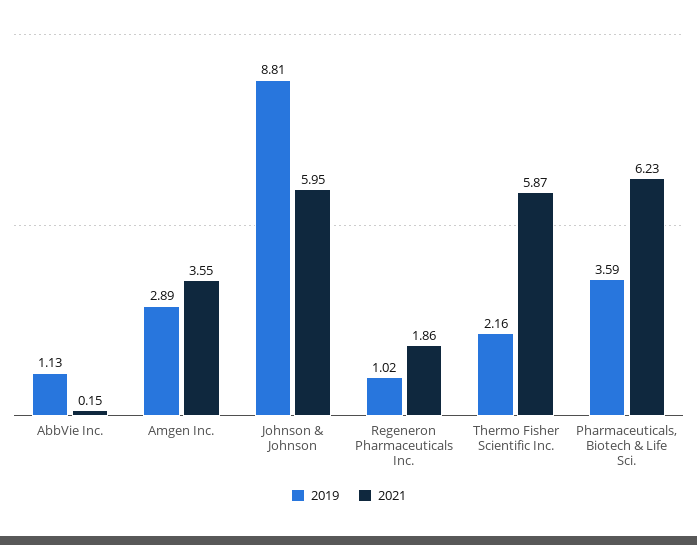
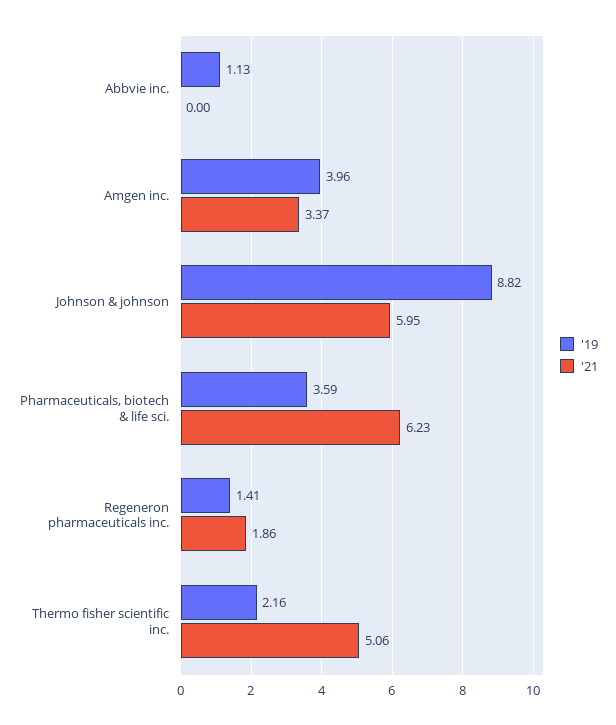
2021, AbbVie Inc.: 0.15 -> 0
2019, Amgen Inc.: 2.89 -> 3.96
2021, Amgen Inc.: 3.55 -> 3.37
2019, Johnson & Johnson: 8.81 -> 8.82
2019, Regeneron Pharmaceuticals Inc.: 1.02 -> 1.41
2021, Thermo Fisher Scientific Inc.: 5.87 -> 5.06

